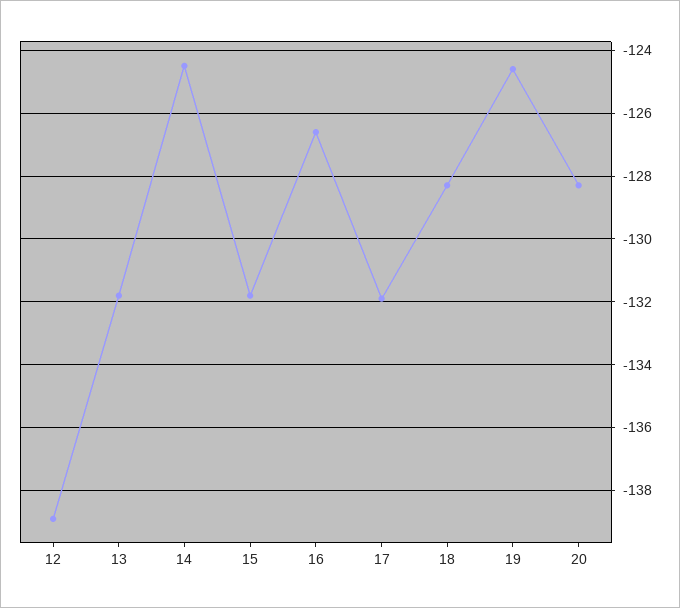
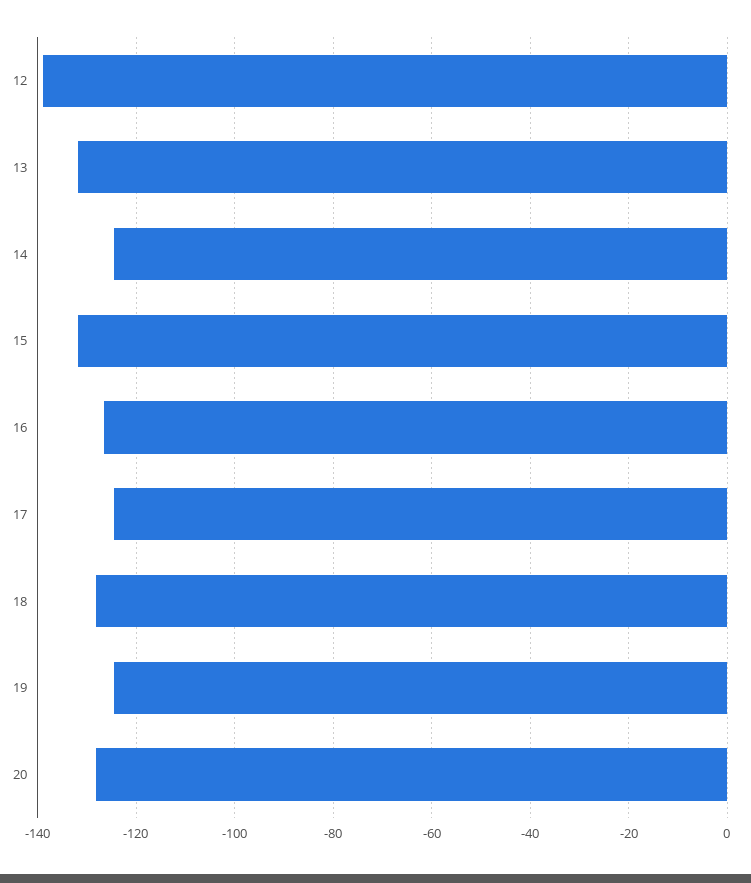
17: -132 -> -124

